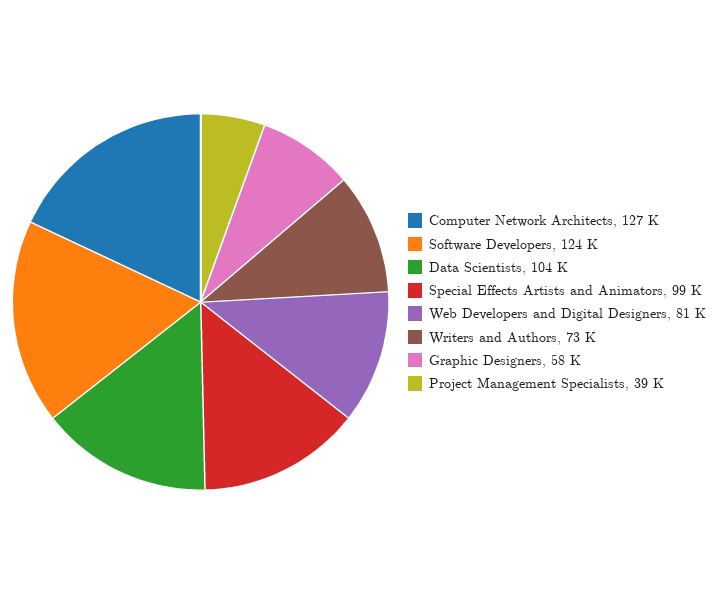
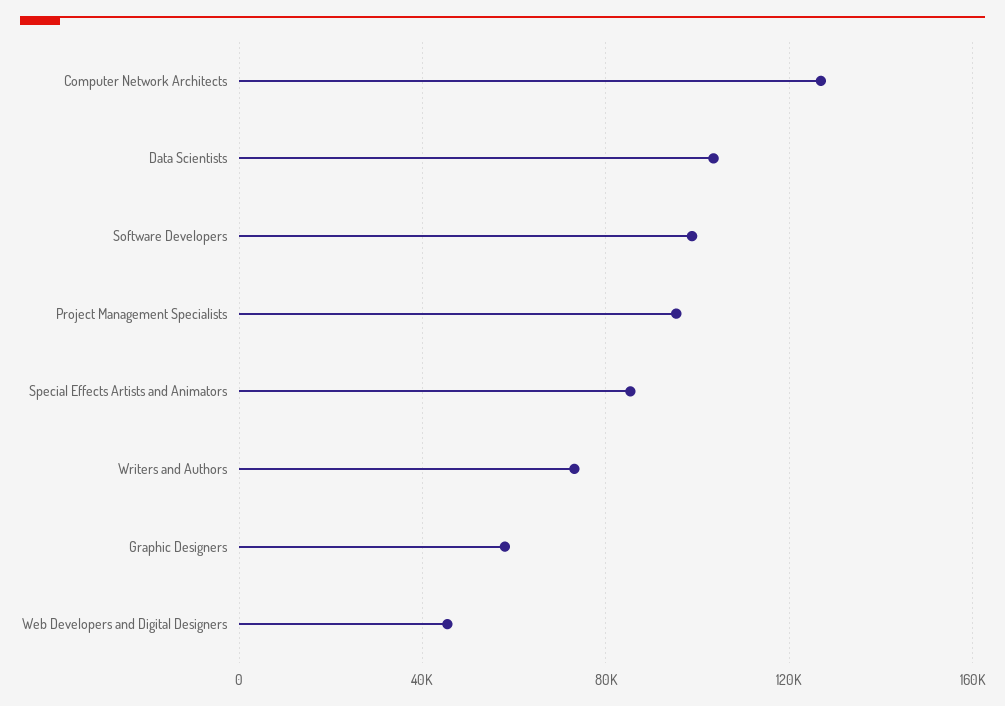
Software Developers: 124000 -> 100000
Special Effects Artists and Animators: 99000 -> 85000
Web Developers and Digital Designers: 81000 -> 45000
Project Management Specialists: 39000 -> 95000

